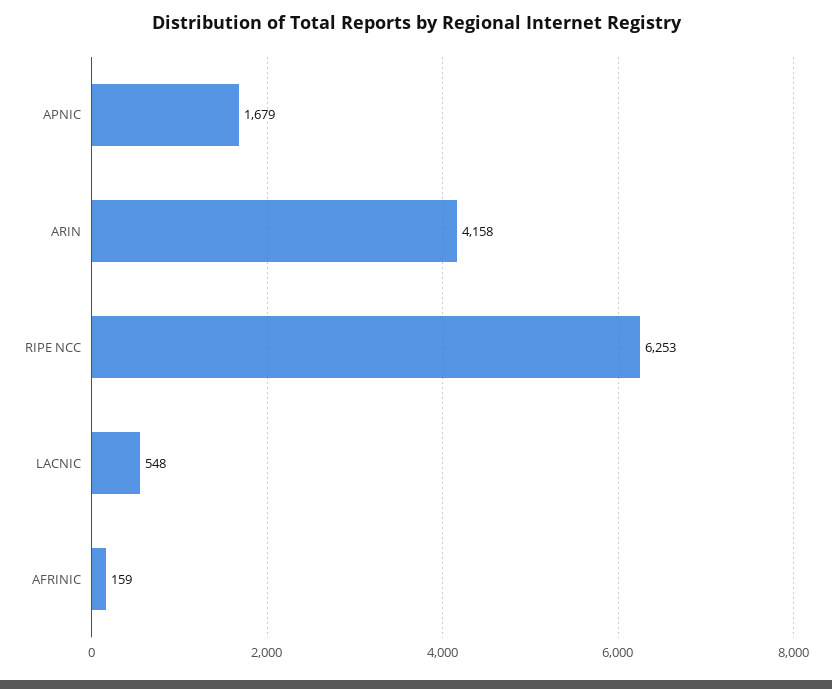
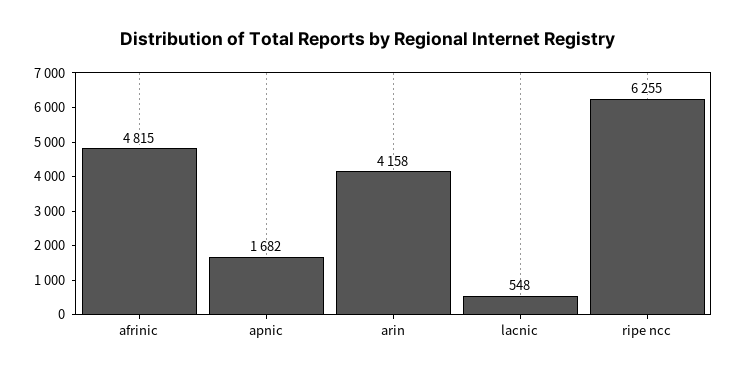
APNIC: 1679 -> 1682
RIPE NCC: 6253 -> 6255
AFRINIC: 159 -> 4815

